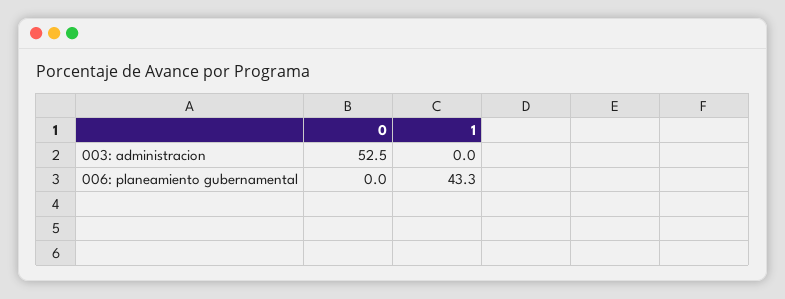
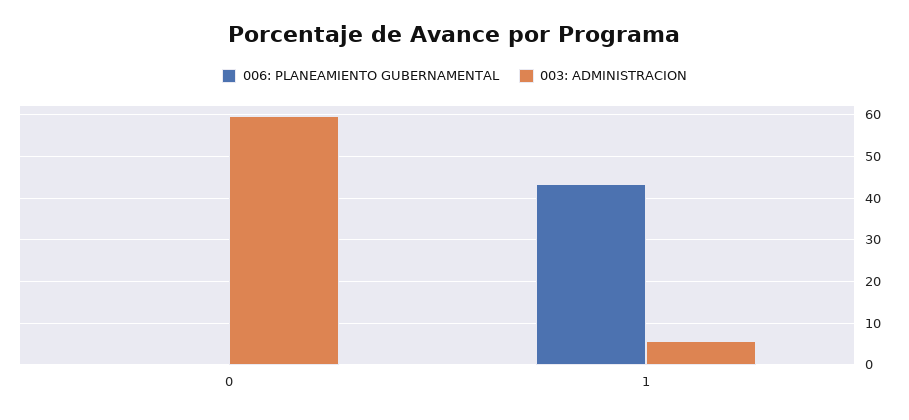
003: administracion, 0: 52.5 -> 60
003: administracion, 1: 0 -> 6

